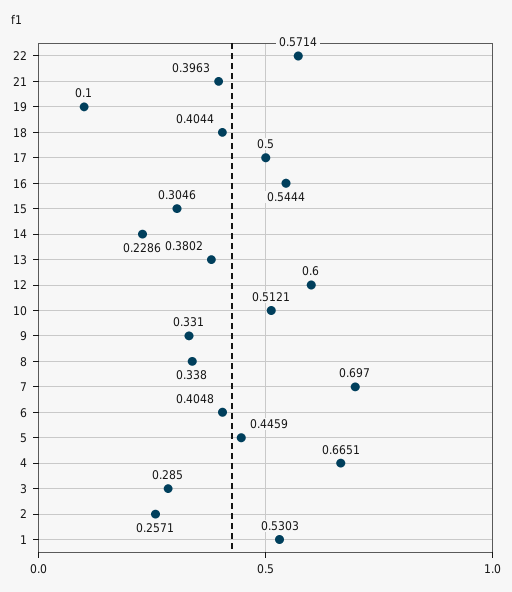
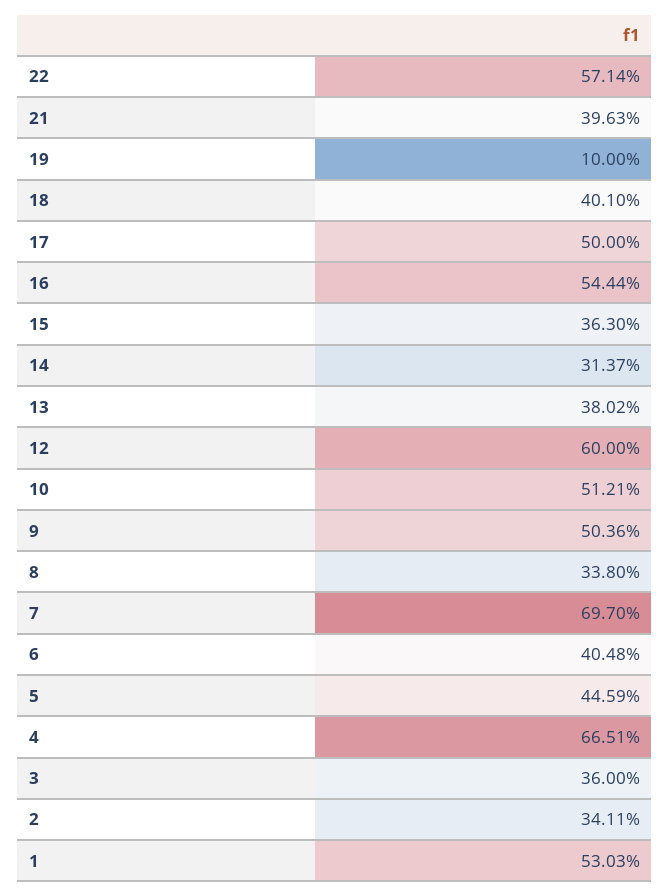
18: 0.4044 -> 0.401
15: 0.3046 -> 0.363
14: 0.2286 -> 0.3137
9: 0.331 -> 0.5036
3: 0.285 -> 0.36
2: 0.2571 -> 0.3411

